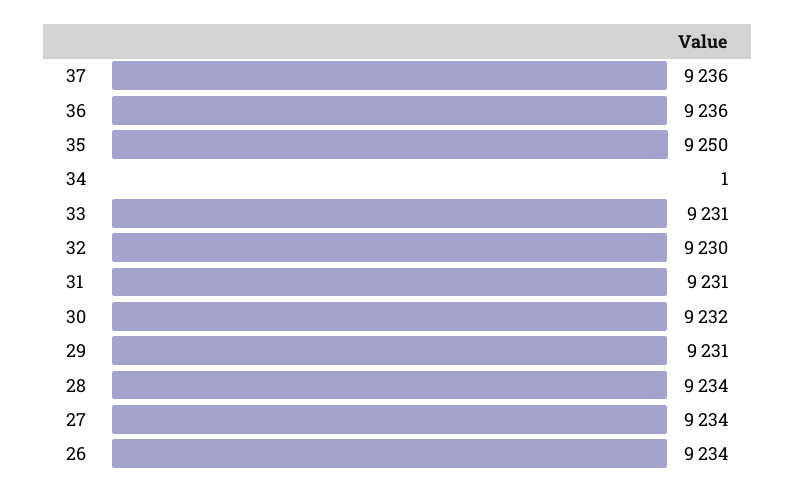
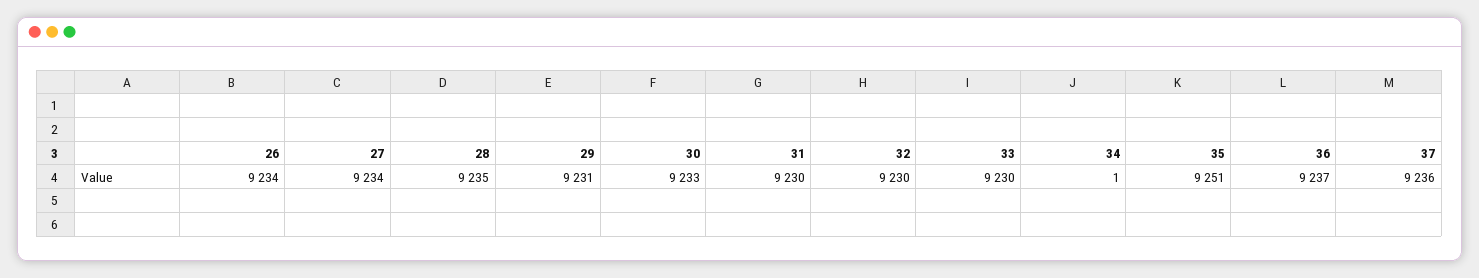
36: 9236 -> 9237
35: 9250 -> 9251
33: 9231 -> 9230
31: 9231 -> 9230
30: 9232 -> 9233
28: 9234 -> 9235

